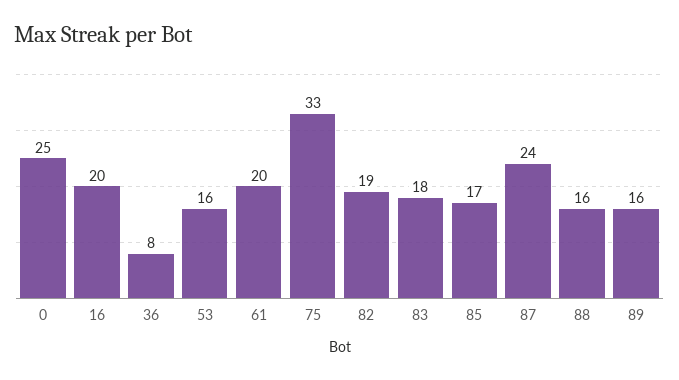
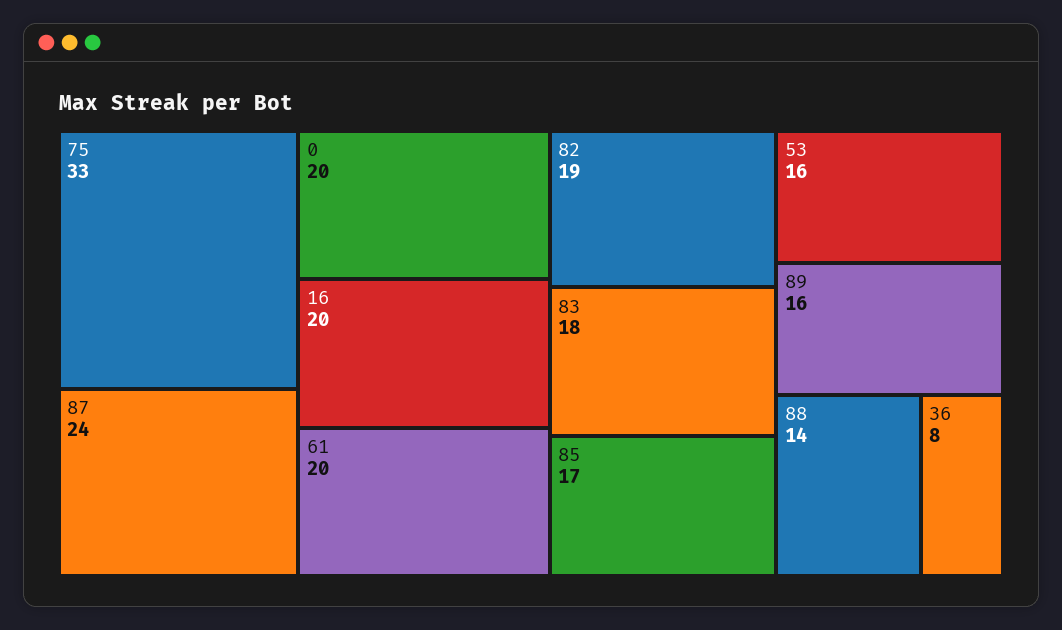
0: 25 -> 20
88: 16 -> 14

